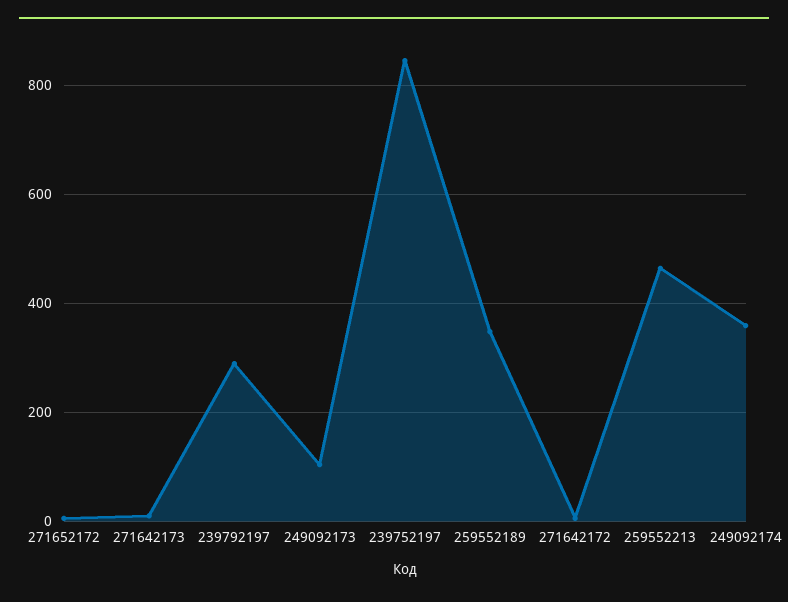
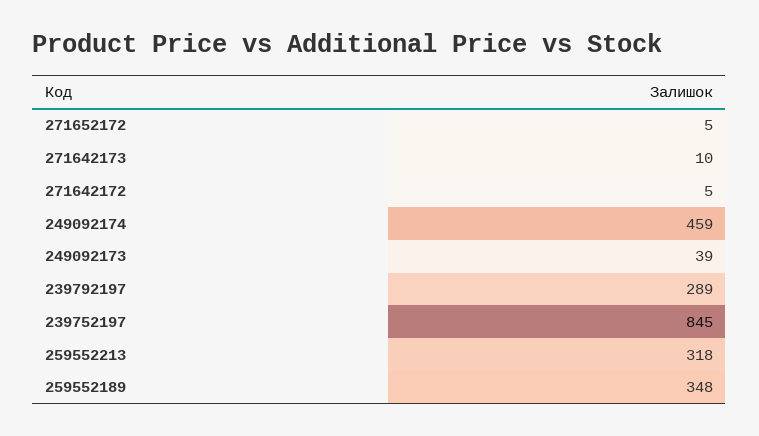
249092173: 100 -> 39
259552213: 460 -> 318
249092174: 360 -> 459

